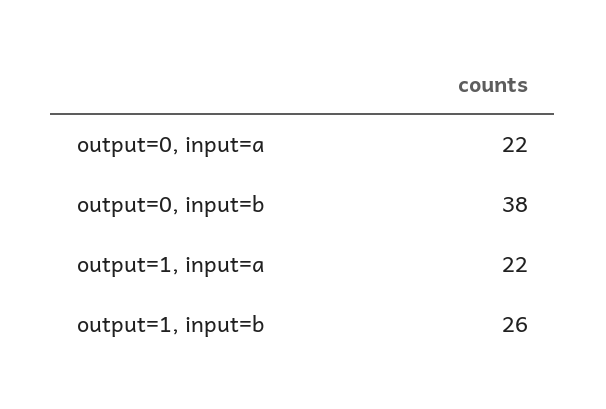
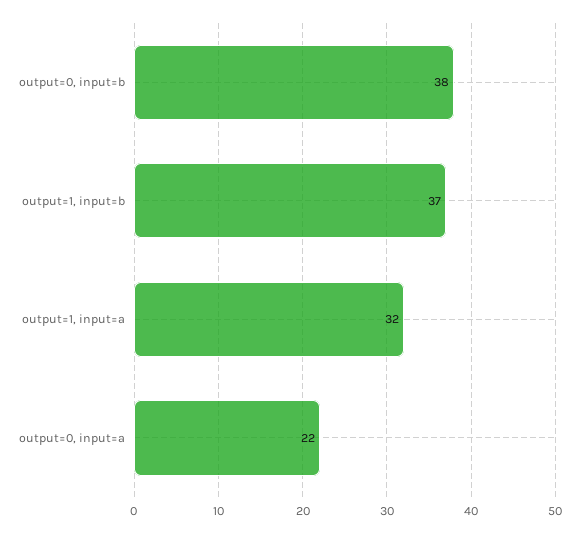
output=1, input=a: 22 -> 32
output=1, input=b: 26 -> 37

